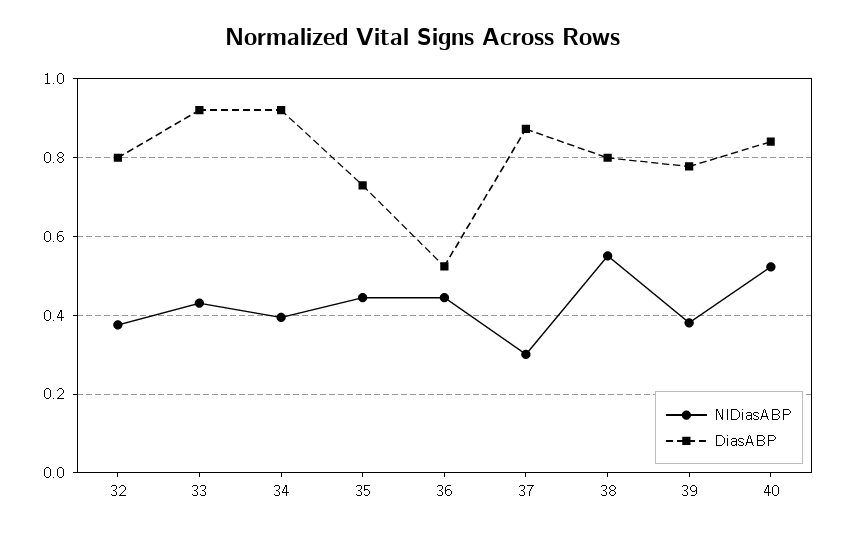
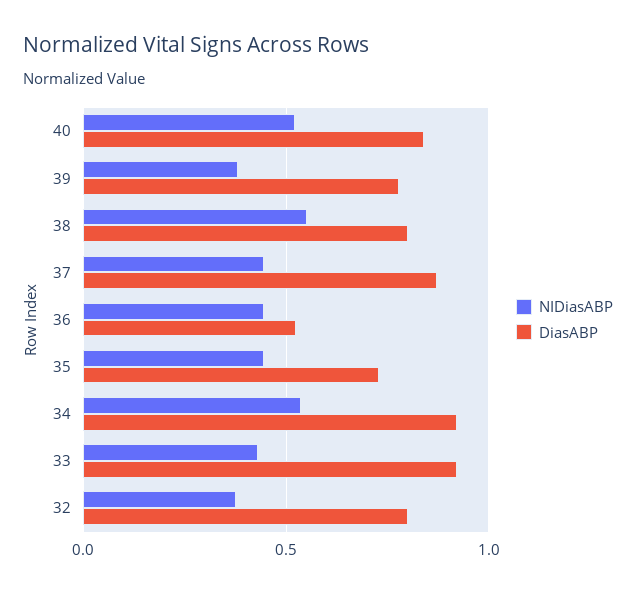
NIDiasABP, 34: 0.4 -> 0.55
NIDiasABP, 37: 0.3 -> 0.45

